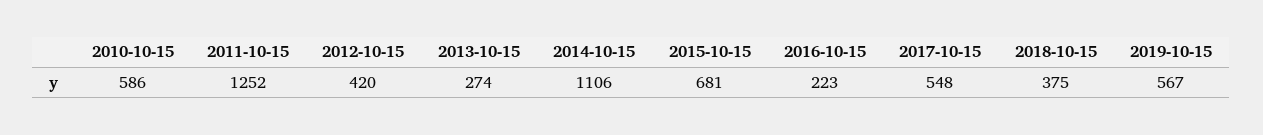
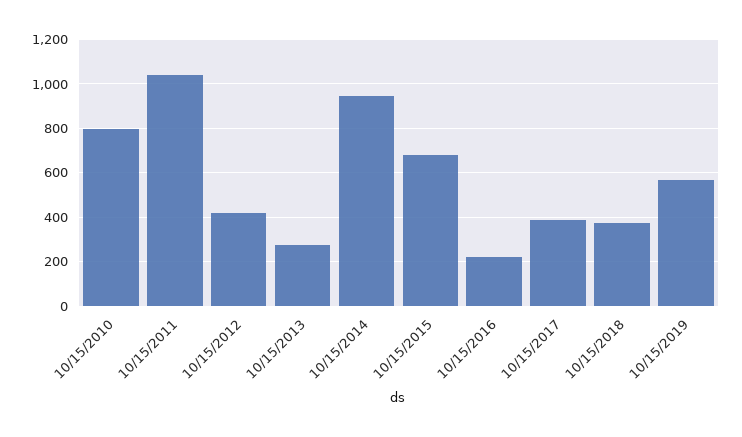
2010-10-15: 586 -> 800
2011-10-15: 1252 -> 1050
2014-10-15: 1106 -> 950
2017-10-15: 548 -> 400

